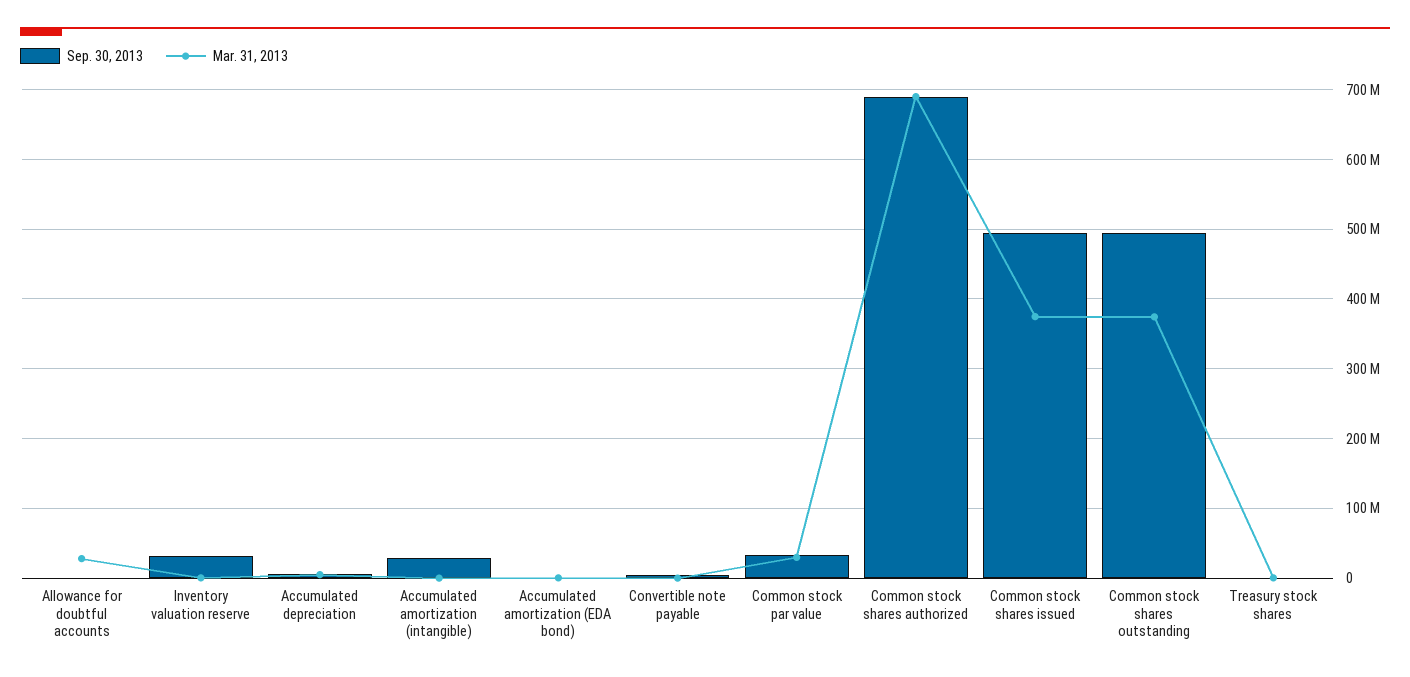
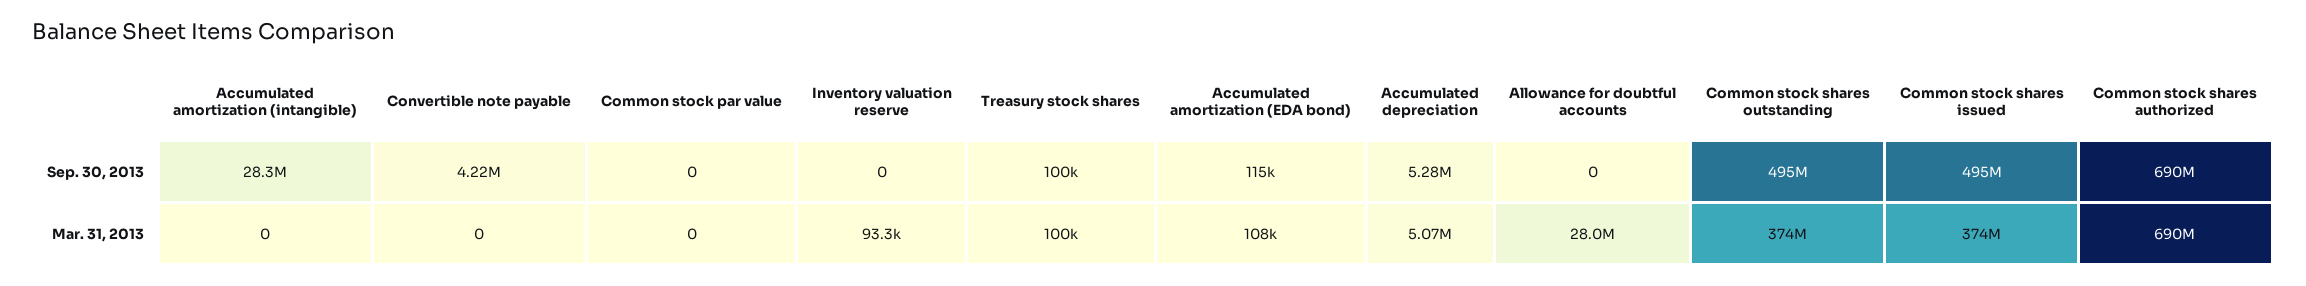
Sep. 30, 2013, Inventory valuation reserve: 30000000 -> 0
Sep. 30, 2013, Common stock par value: 30000000 -> 0
Mar. 31, 2013, Common stock par value: 30000000 -> 0

